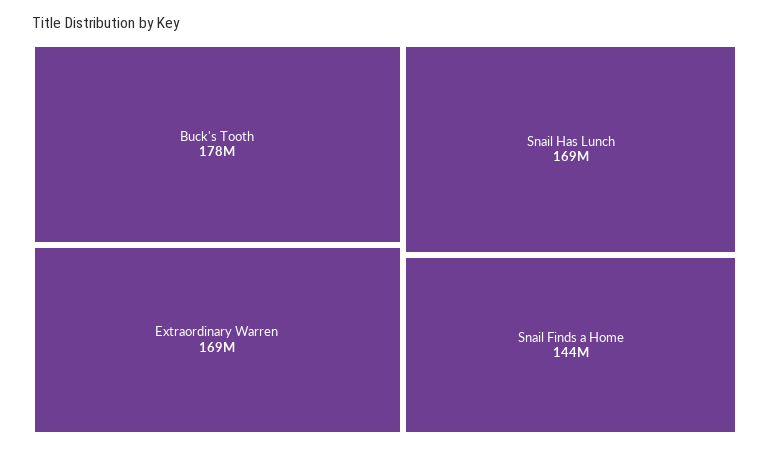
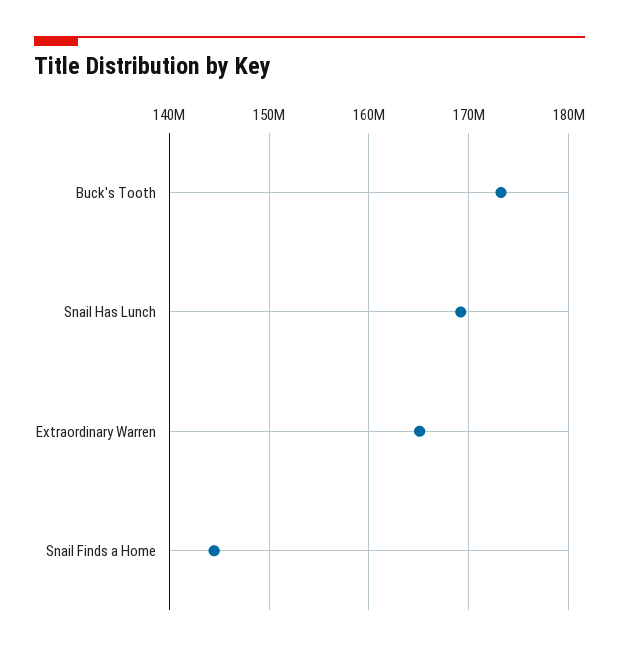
Buck's Tooth: 178000000 -> 173000000
Extraordinary Warren: 169000000 -> 165000000

